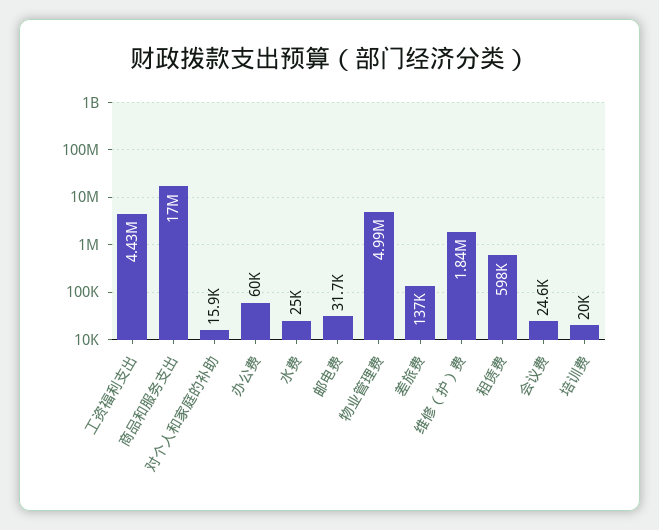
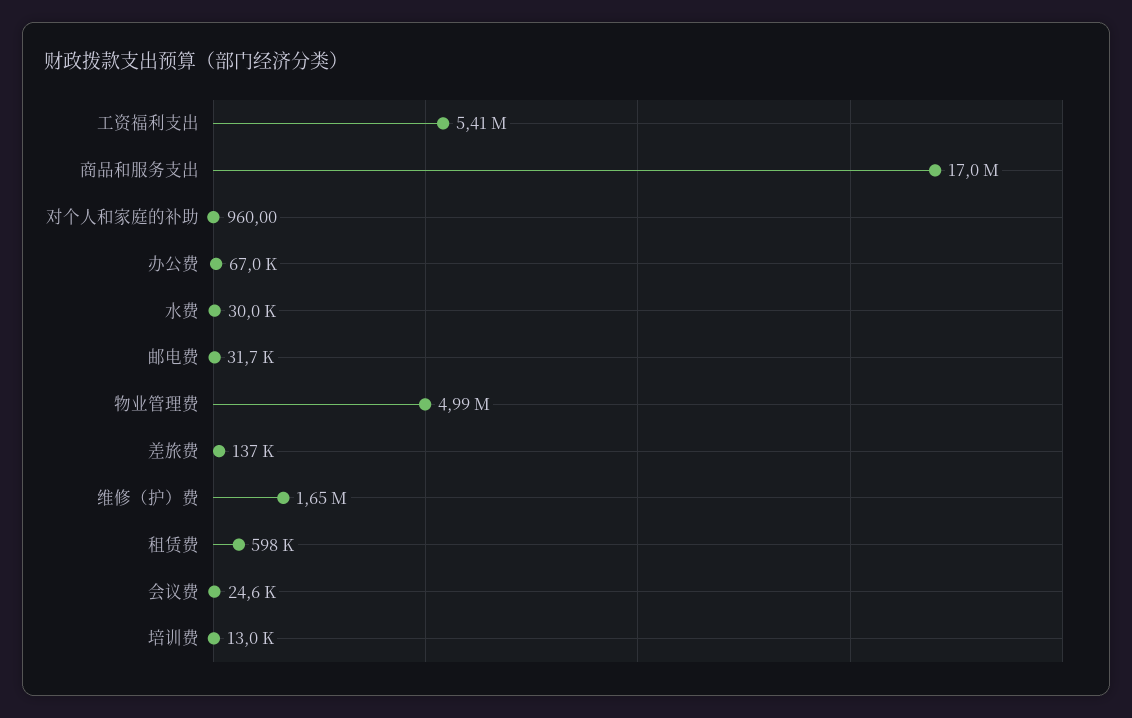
工资福利支出: 4430000 -> 5410000
对个人和家庭的补助: 15900 -> 960
办公费: 60000 -> 67000
水费: 25000 -> 30000
维修（护）费: 1840000 -> 1650000
培训费: 20000 -> 13000

